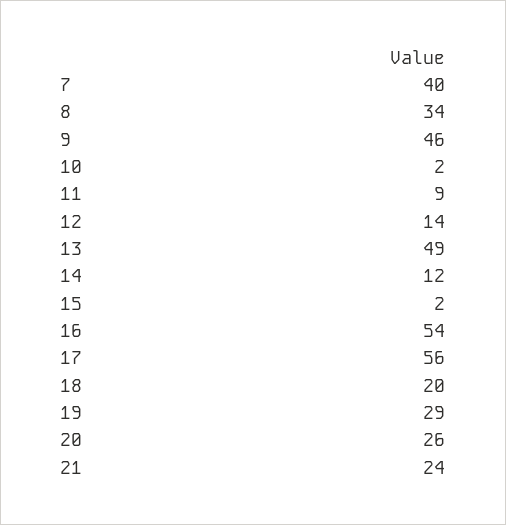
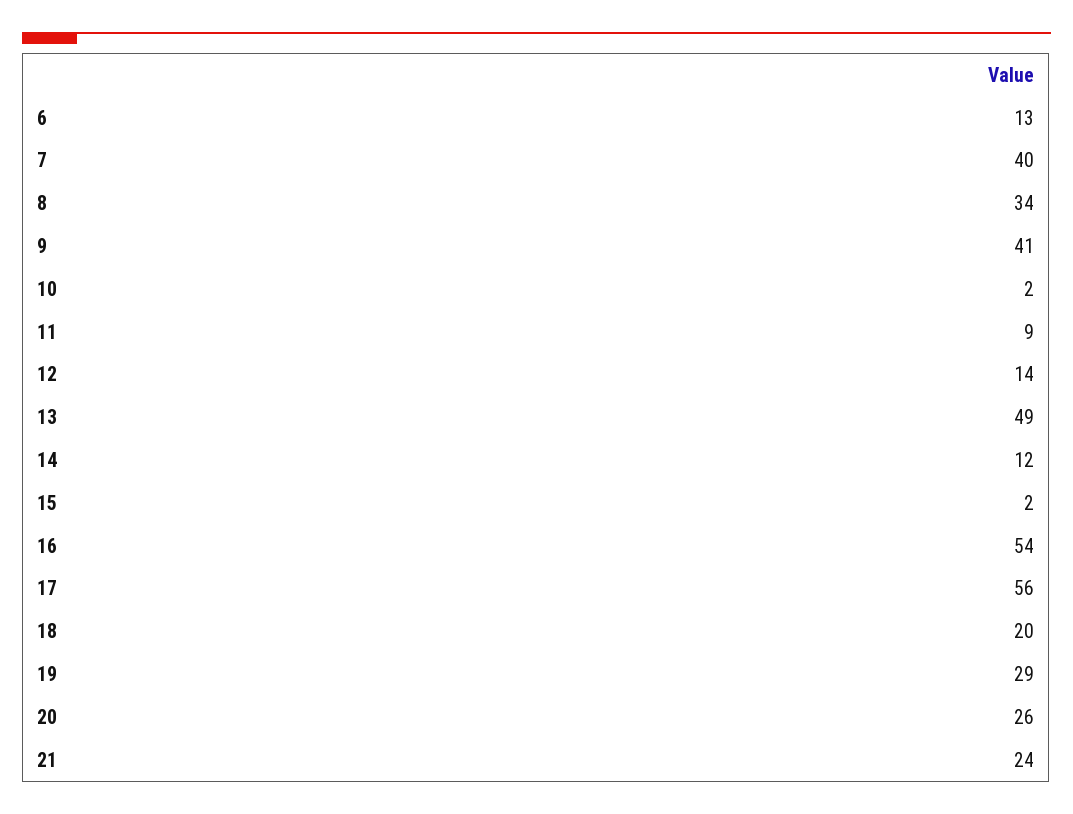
9: 46 -> 41
6: none -> 13

